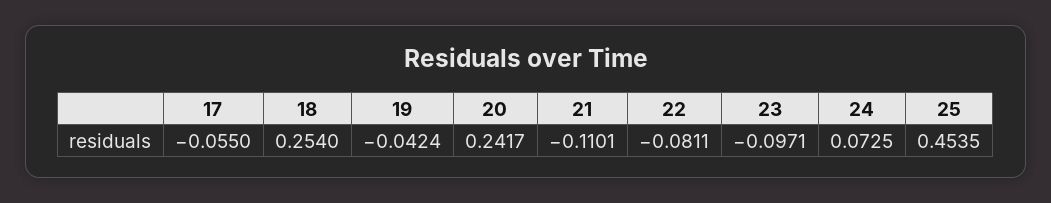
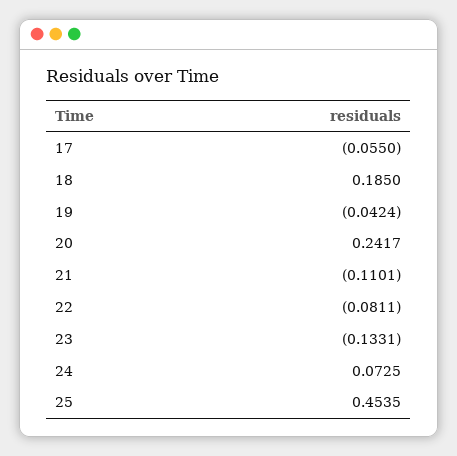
18: 0.254 -> 0.185
23: -0.0971 -> -0.1331

